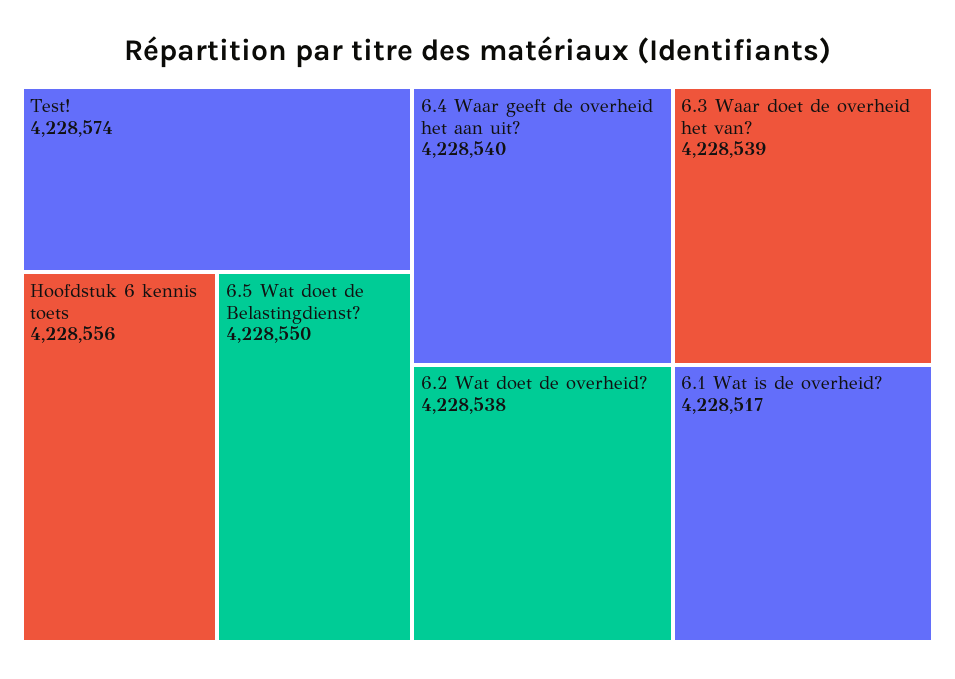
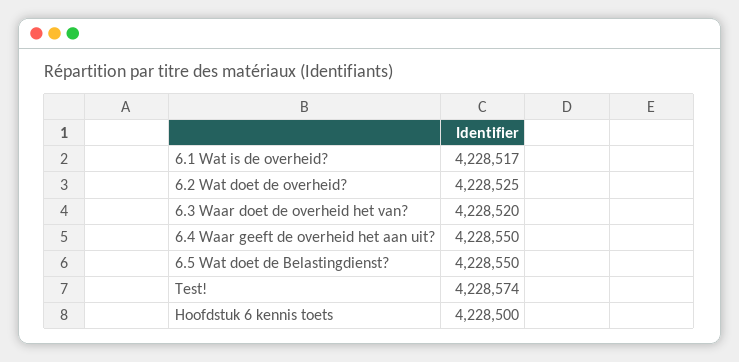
Hoofdstuk 6 kennis toets: 4228556 -> 4228500
6.4 Waar geeft de overheid het aan uit?: 4228540 -> 4228550
6.3 Waar doet de overheid het van?: 4228539 -> 4228520
6.2 Wat doet de overheid?: 4228538 -> 4228525

